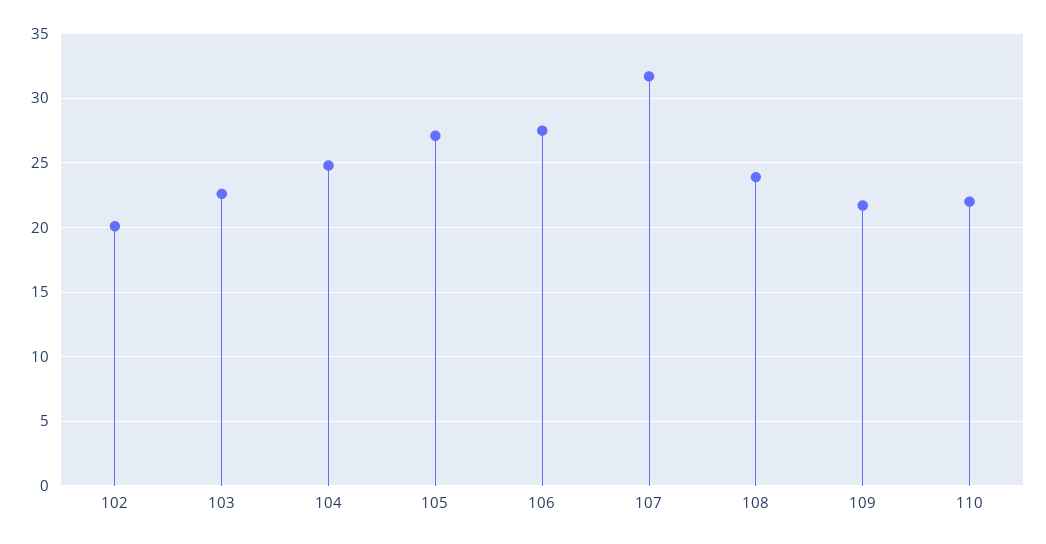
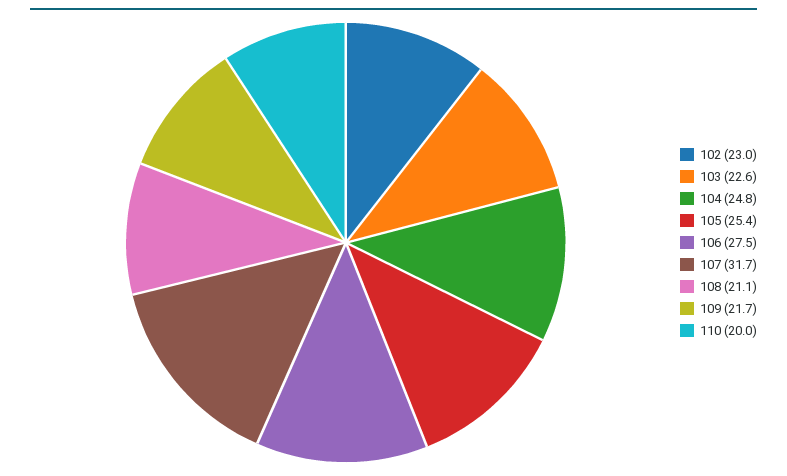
102: 20 -> 23
105: 27 -> 25.4
108: 24 -> 21.1
110: 22 -> 20

